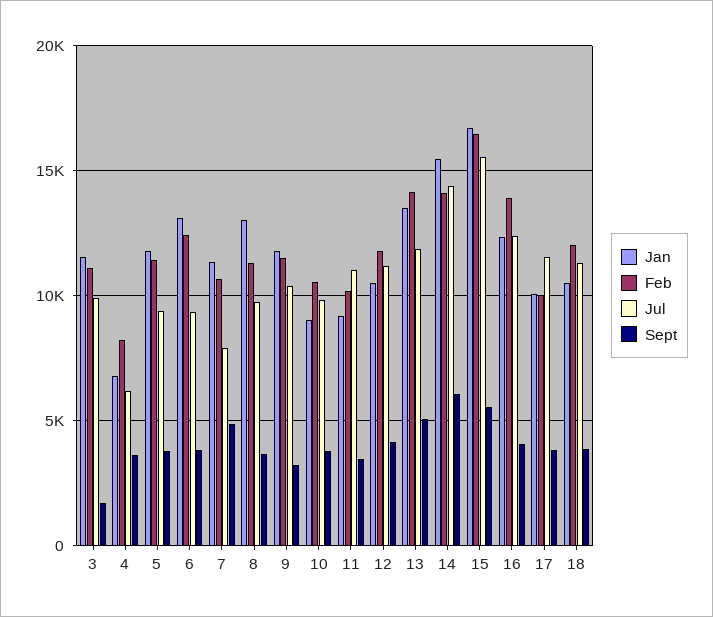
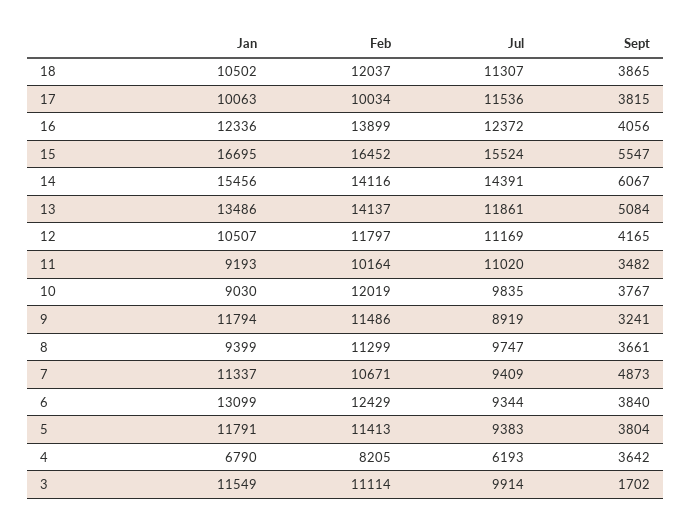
Jul, 7: 8000 -> 9409
Jan, 8: 13000 -> 9399
Jul, 9: 10500 -> 8919
Feb, 10: 10500 -> 12019

